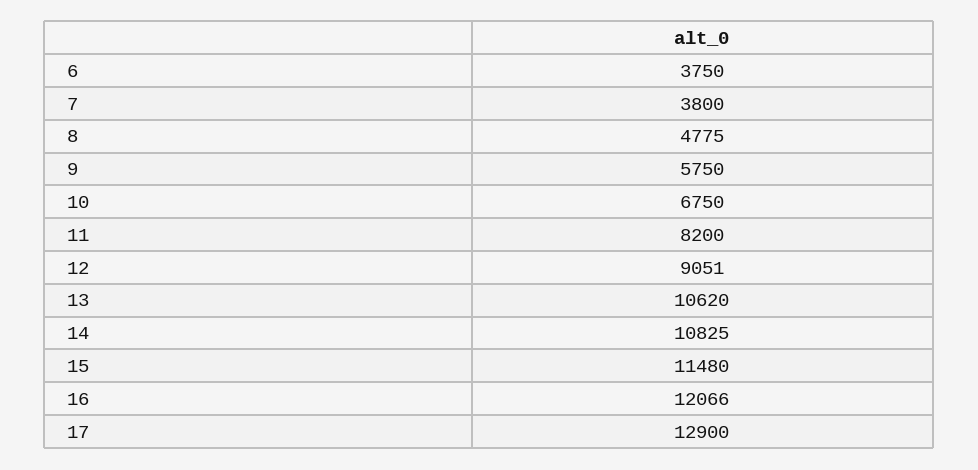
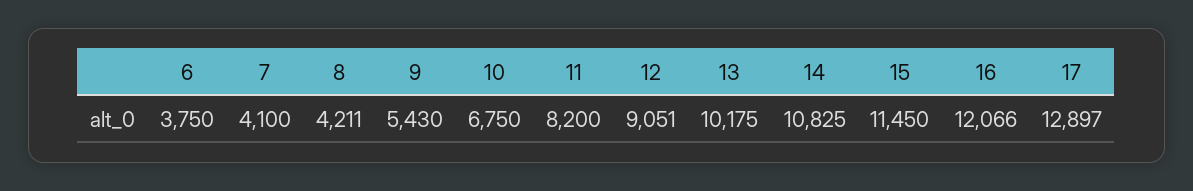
7: 3800 -> 4100
8: 4775 -> 4211
9: 5750 -> 5430
13: 10620 -> 10175
15: 11480 -> 11450
17: 12900 -> 12897

